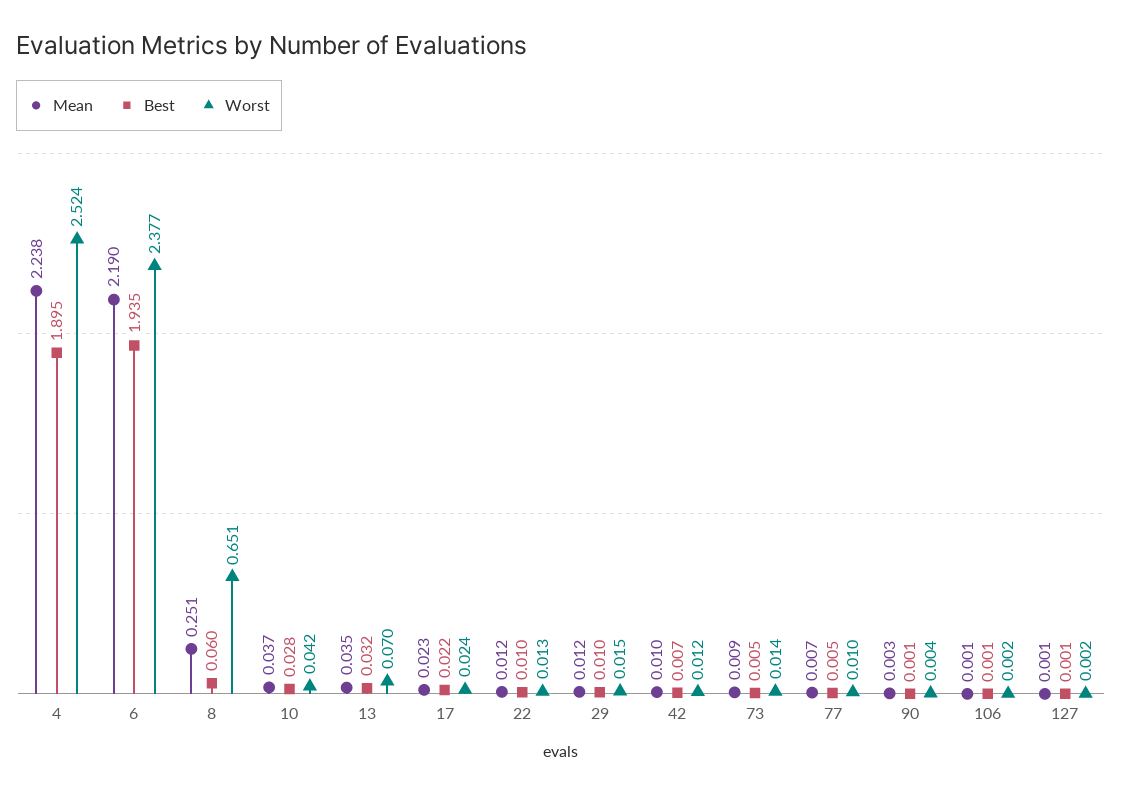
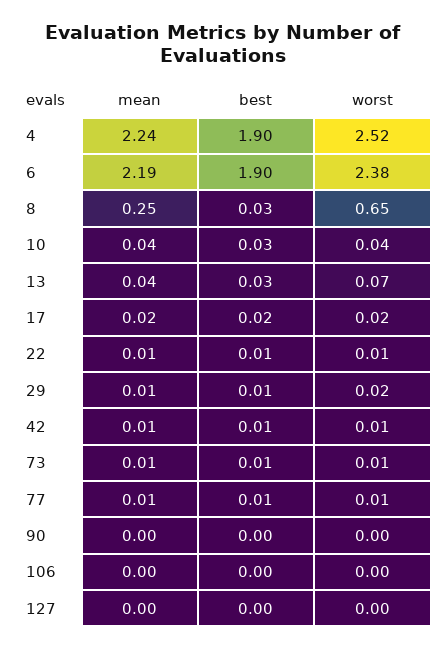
Best, 6: 1.935 -> 1.9
Best, 8: 0.06 -> 0.03

